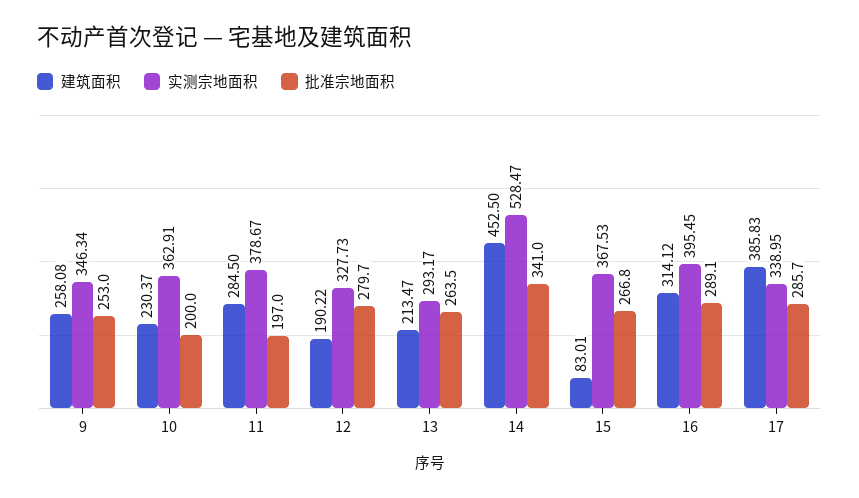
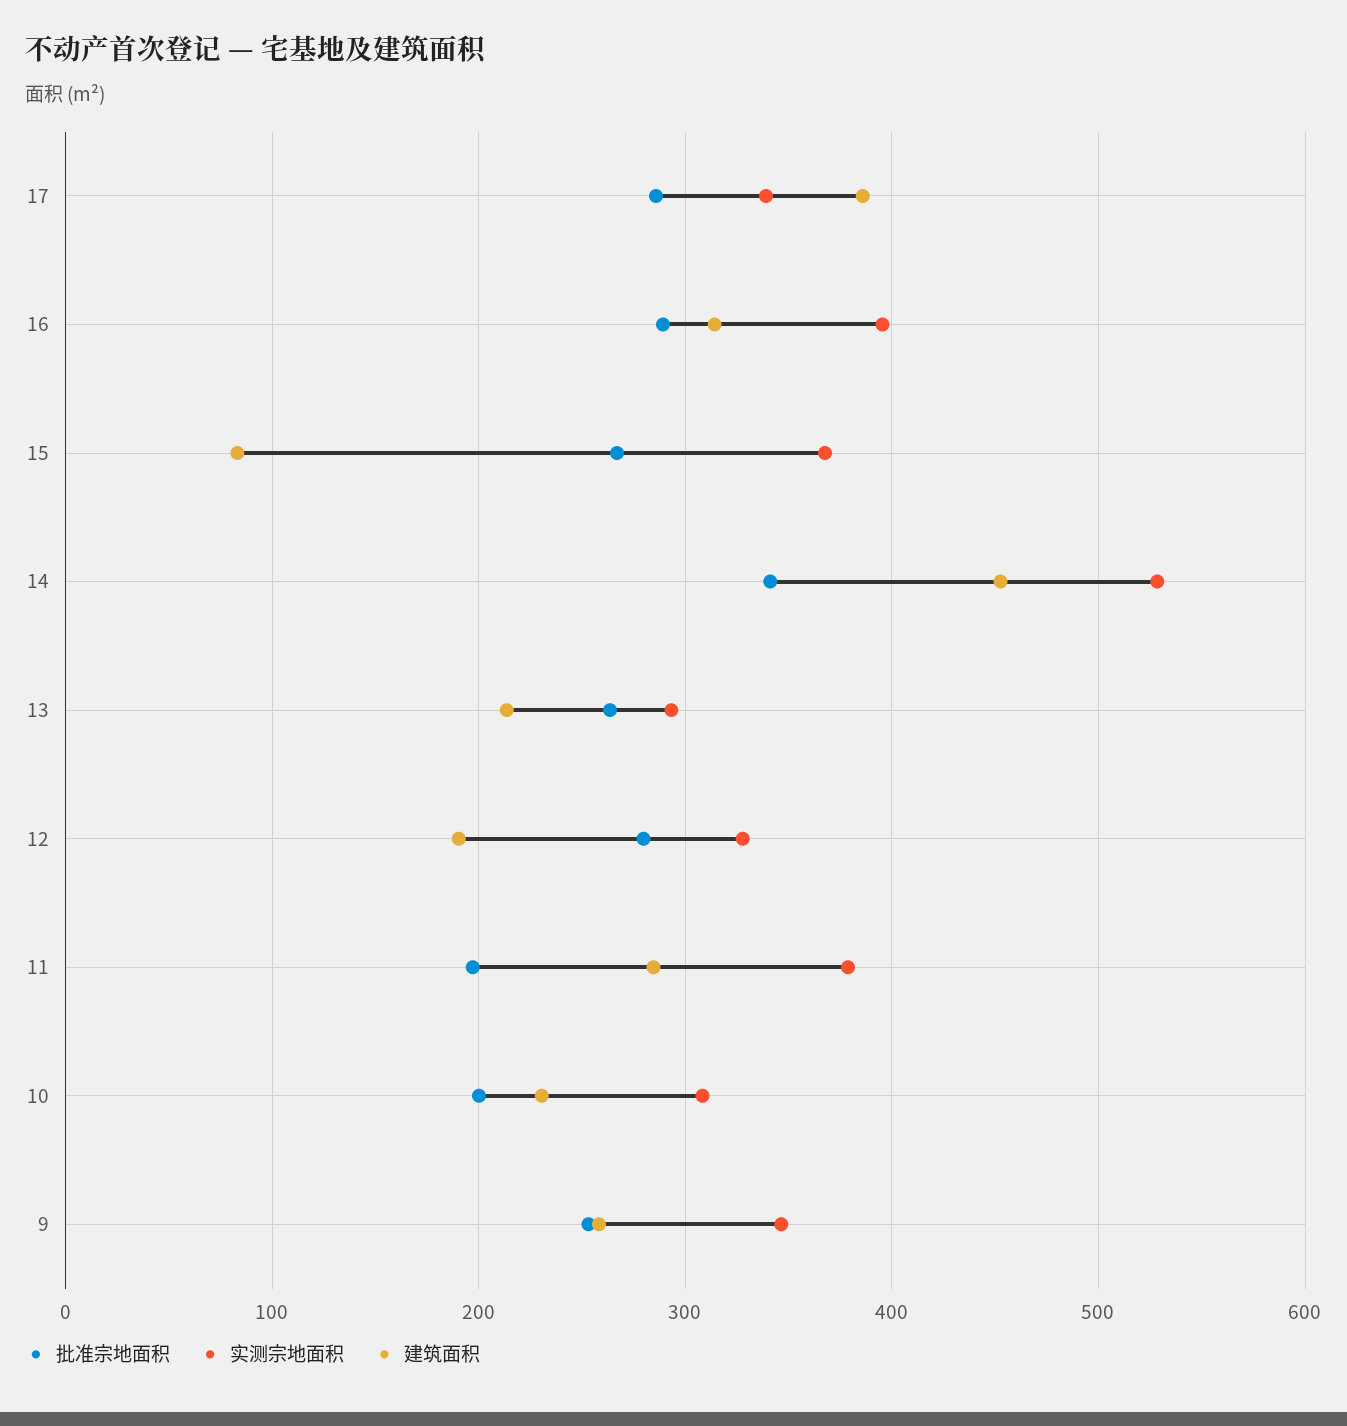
实测宗地面积, 10: 362.91 -> 310

